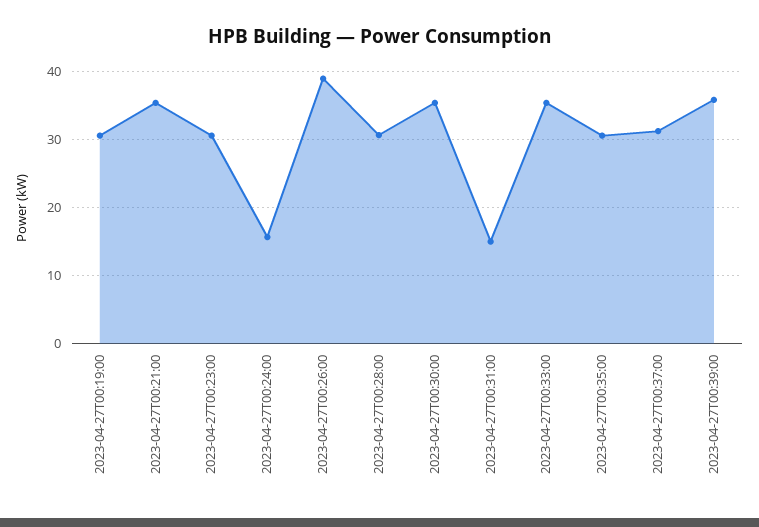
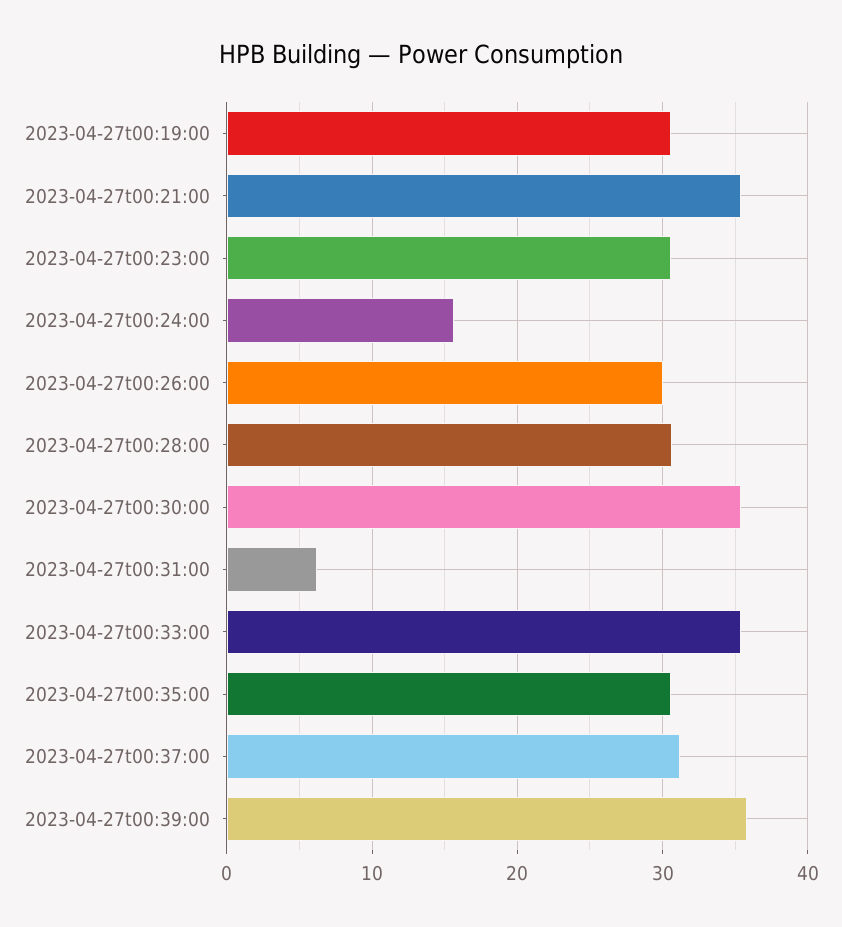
2023-04-27T00:26:00: 39 -> 30
2023-04-27T00:31:00: 15 -> 6

